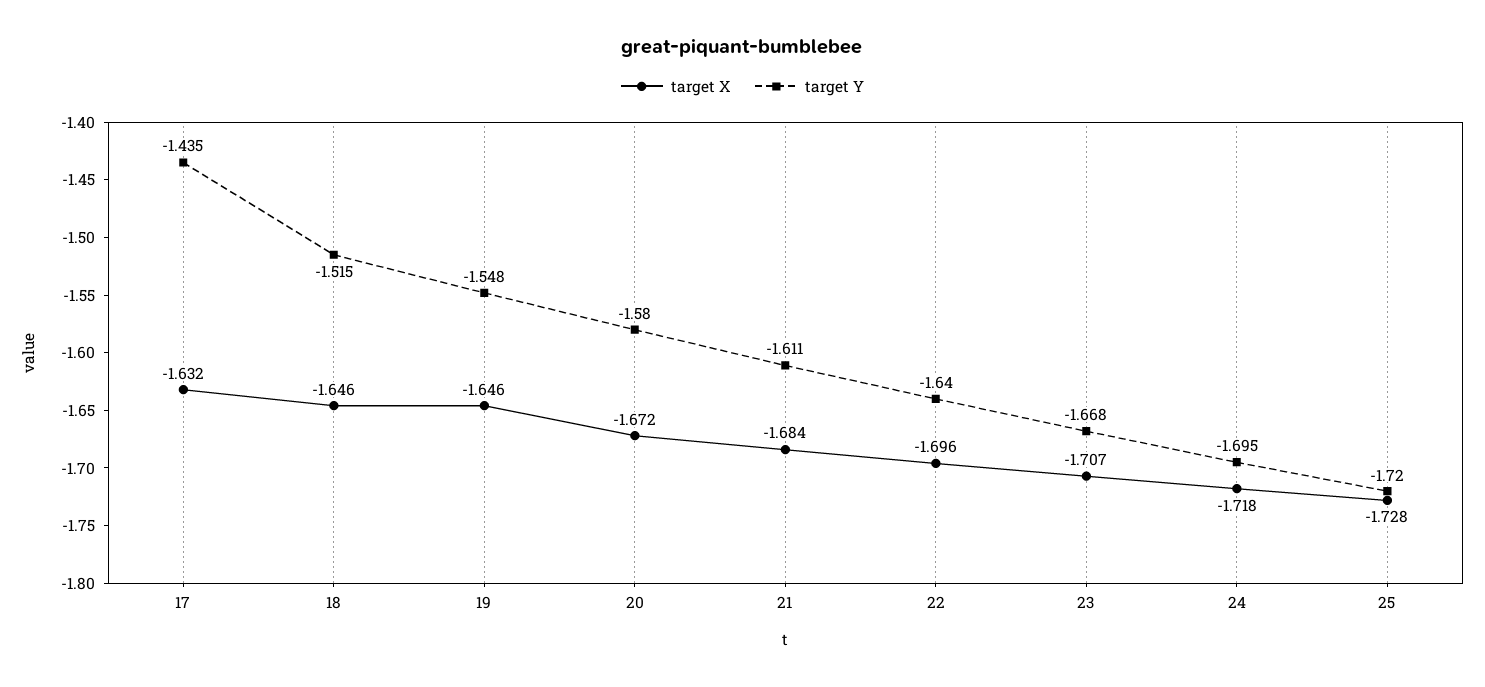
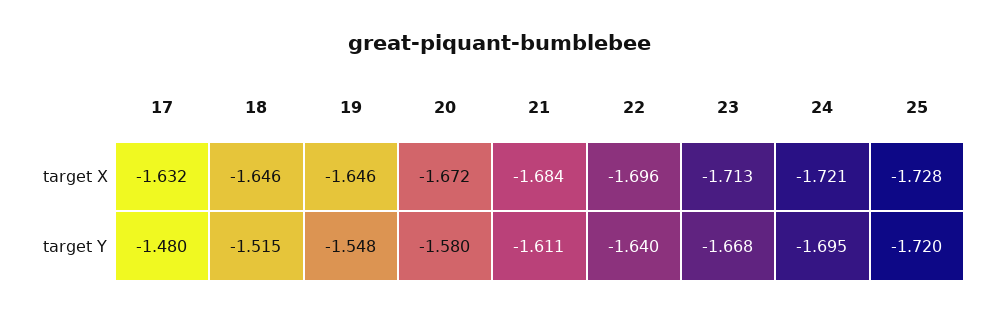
target Y, 17: -1.435 -> -1.48
target X, 23: -1.707 -> -1.713
target X, 24: -1.718 -> -1.721

